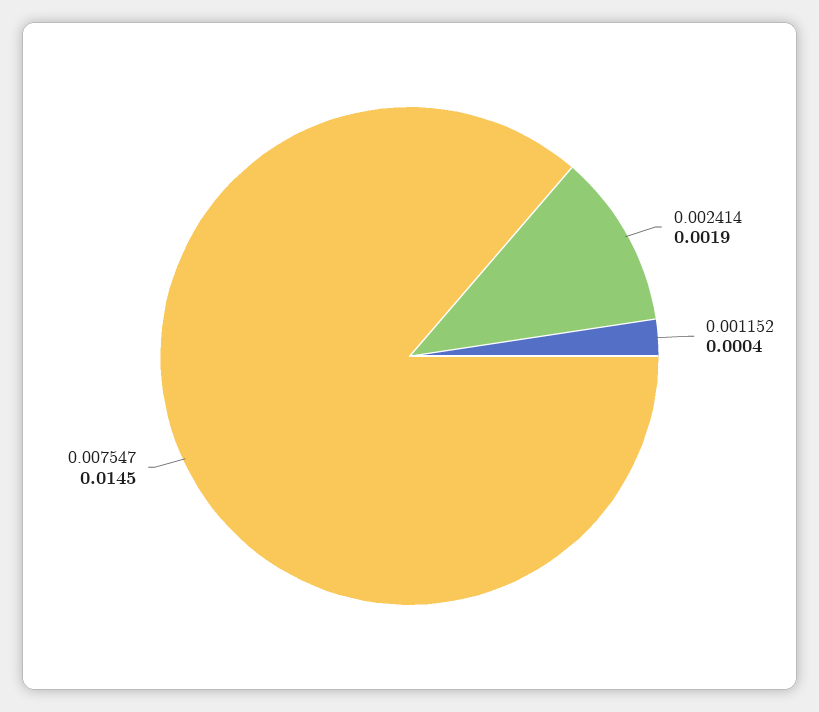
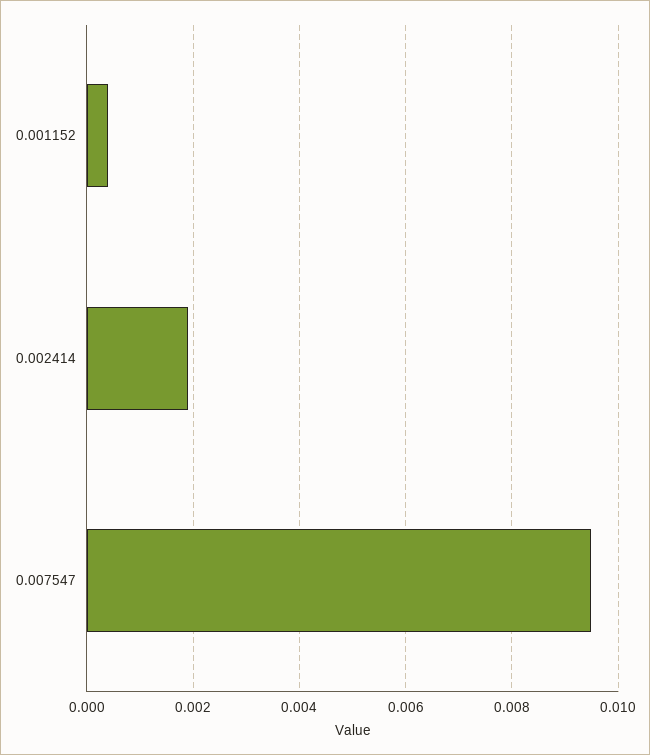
0.007547: 0.0145 -> 0.0095

